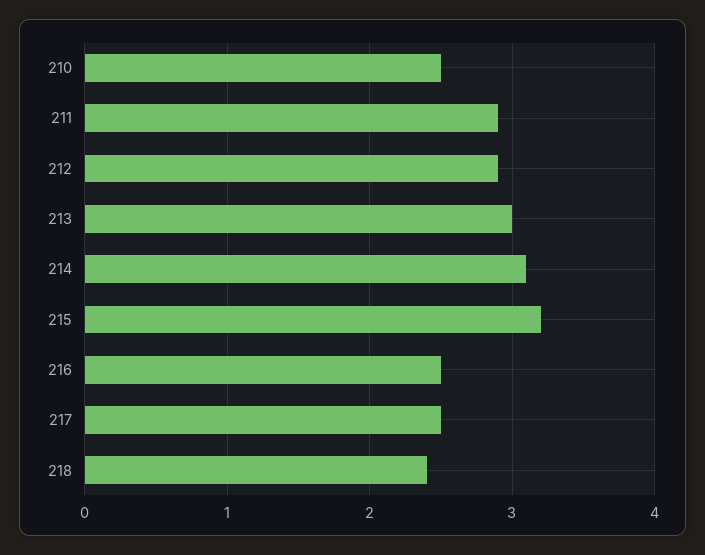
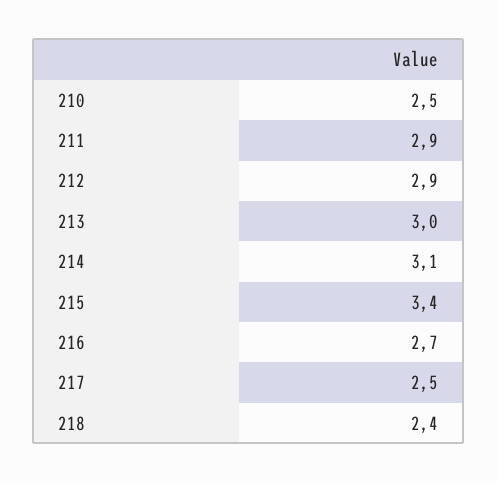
215: 3.2 -> 3.4
216: 2.5 -> 2.7

